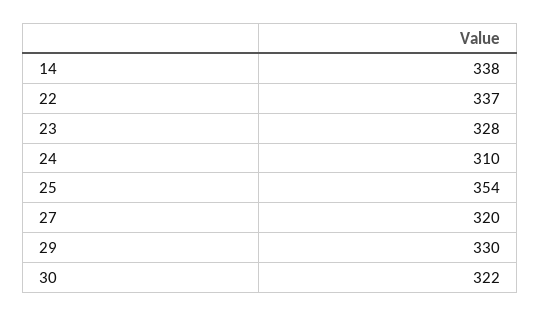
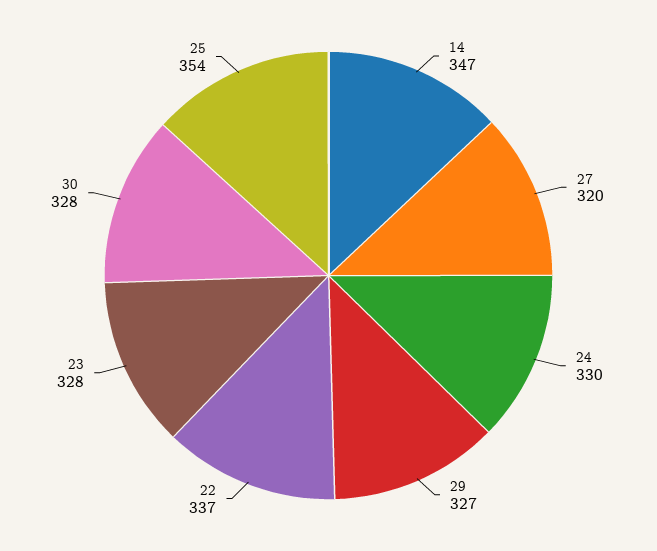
14: 338 -> 347
24: 310 -> 330
29: 330 -> 327
30: 322 -> 328

